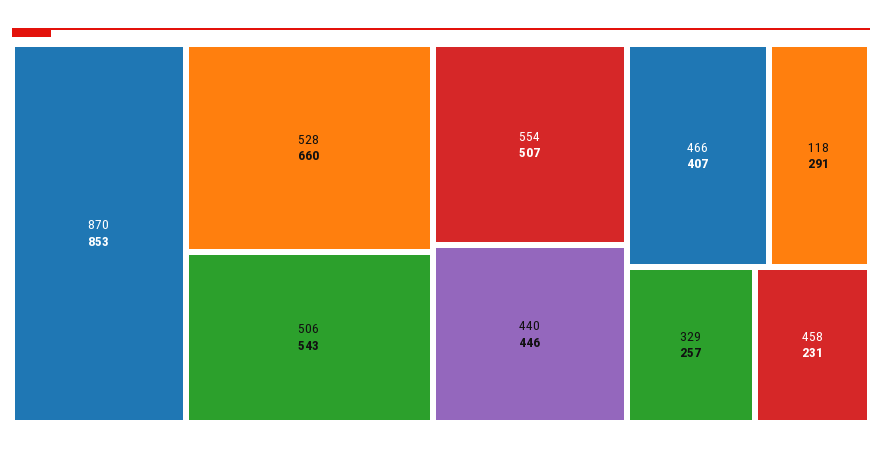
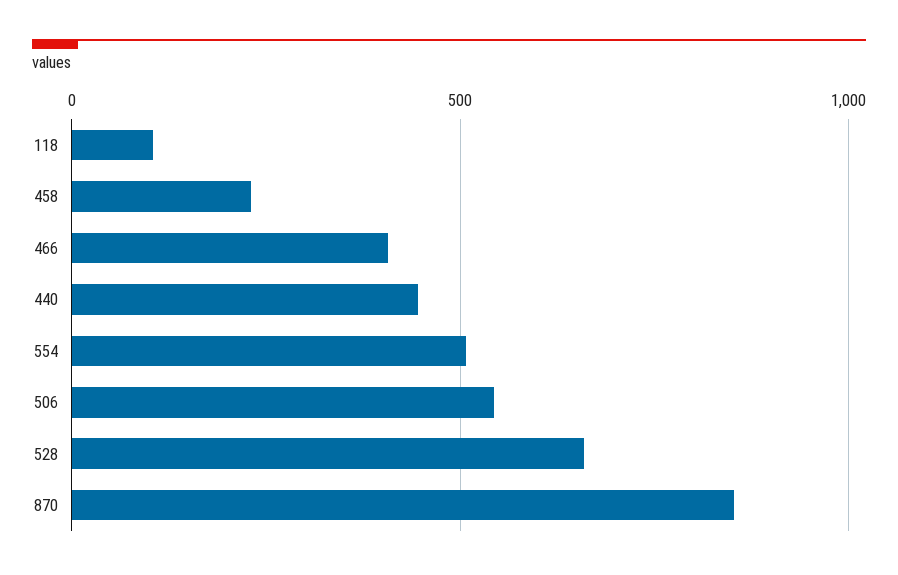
118: 291 -> 100
329: 257 -> none

